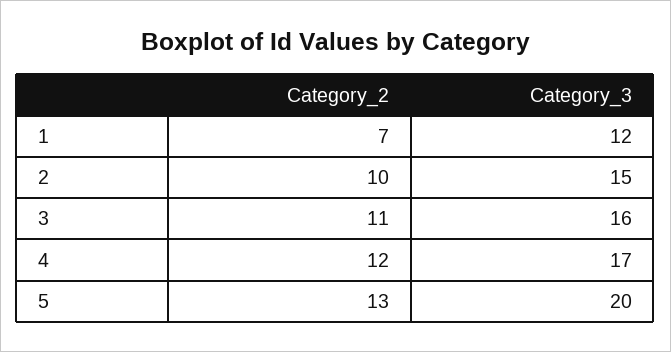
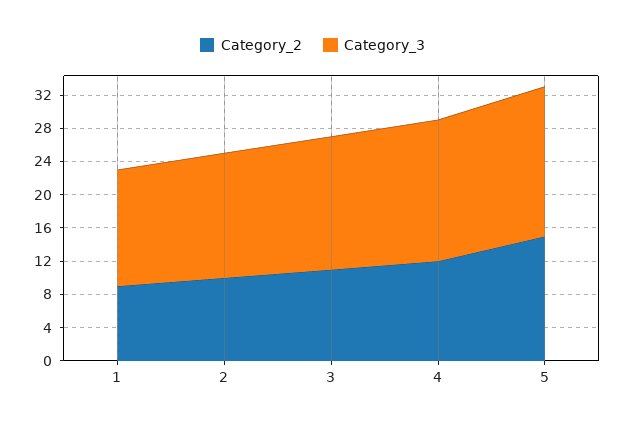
Category_2, 1: 7 -> 9
Category_3, 1: 12 -> 14
Category_2, 5: 13 -> 15
Category_3, 5: 20 -> 18

